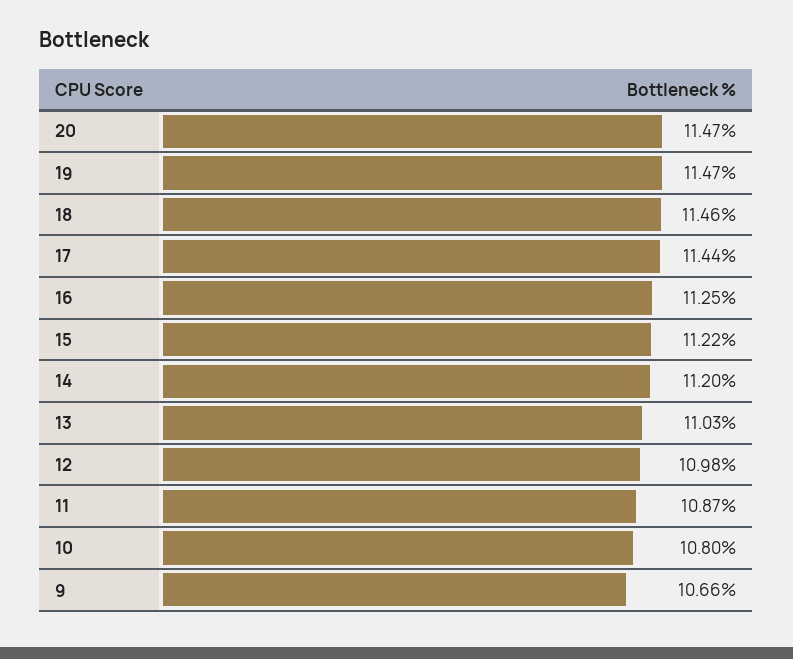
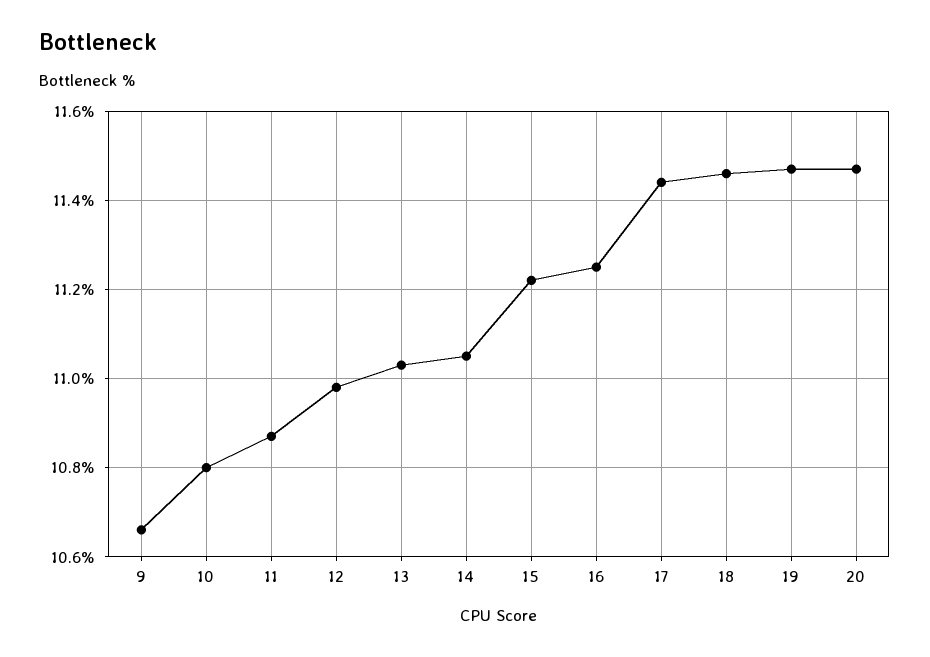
14: 11.2 -> 11.05

